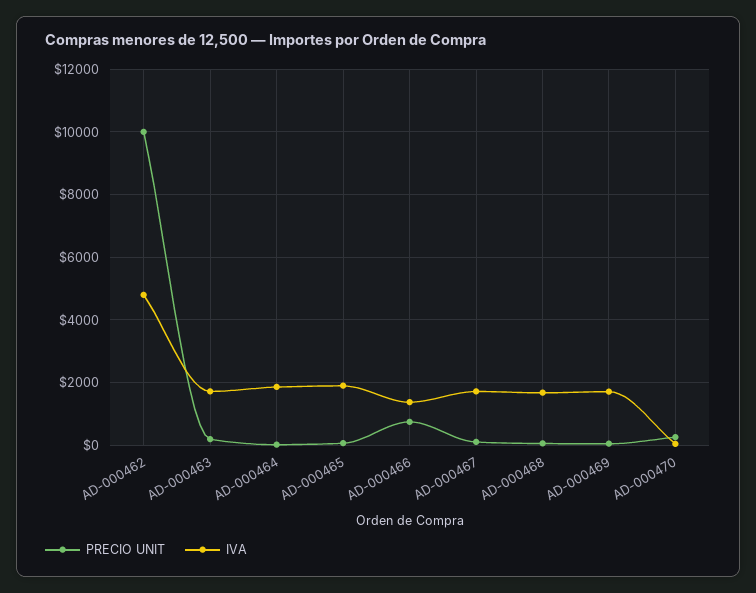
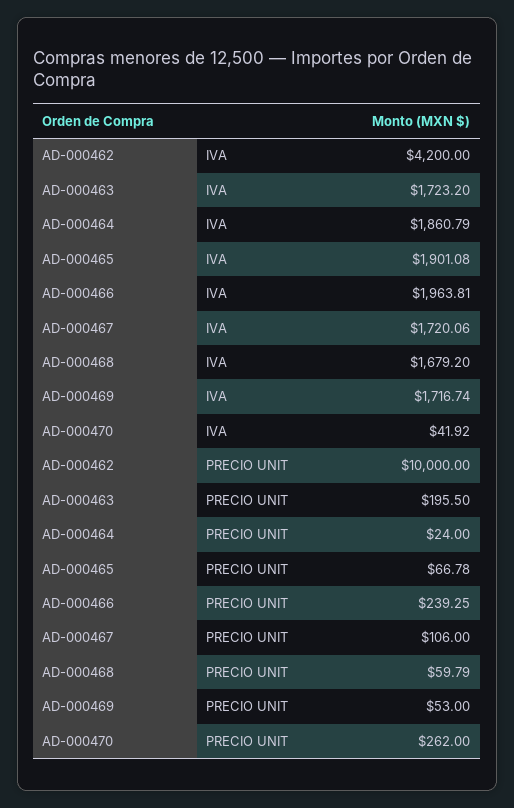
IVA, AD-000462: 4800 -> 4200
PRECIO UNIT, AD-000466: 800 -> 239.25
IVA, AD-000466: 1400 -> 1963.81

